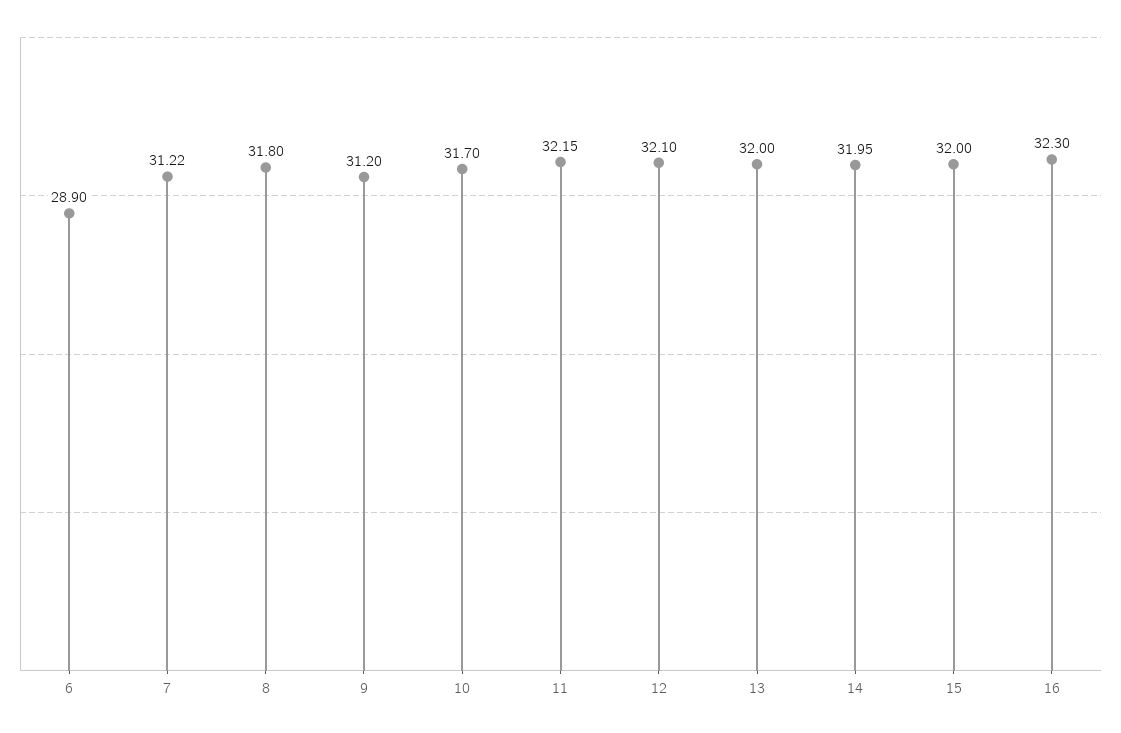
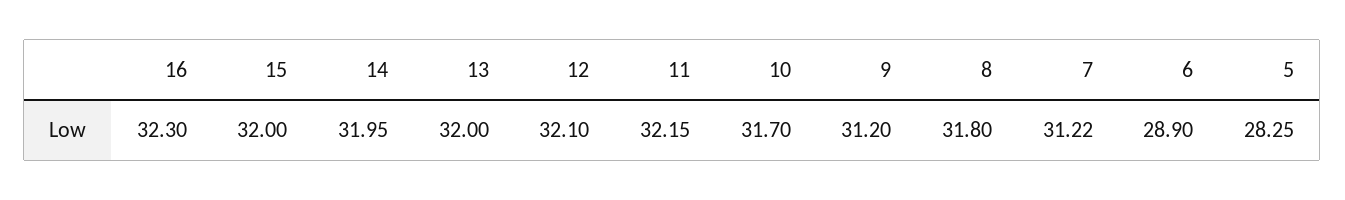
5: none -> 28.25

